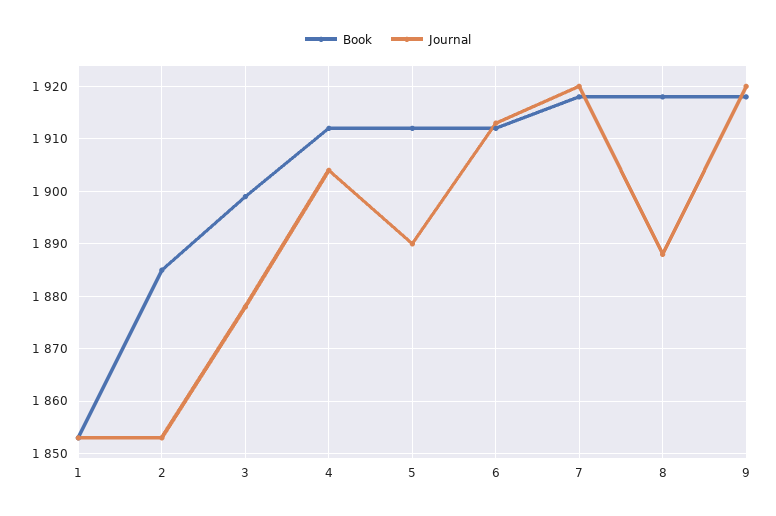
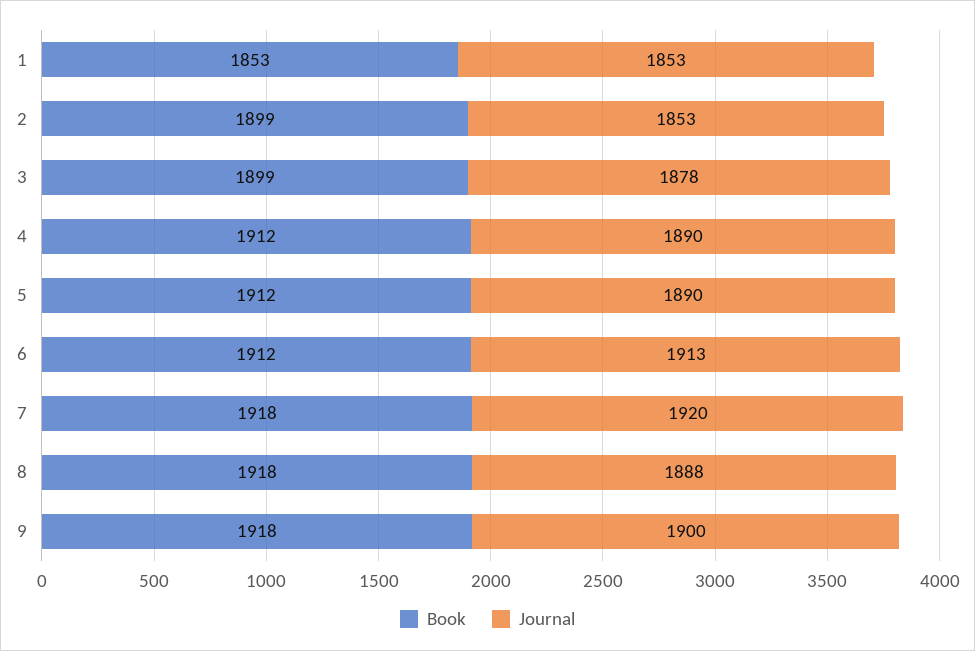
Book, 2: 1885 -> 1899
Journal, 4: 1905 -> 1890
Journal, 9: 1920 -> 1900

